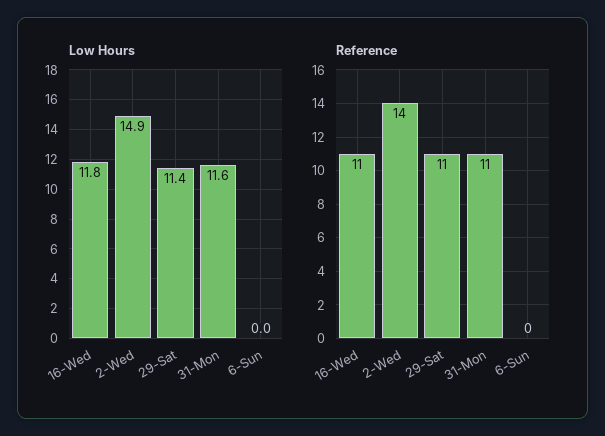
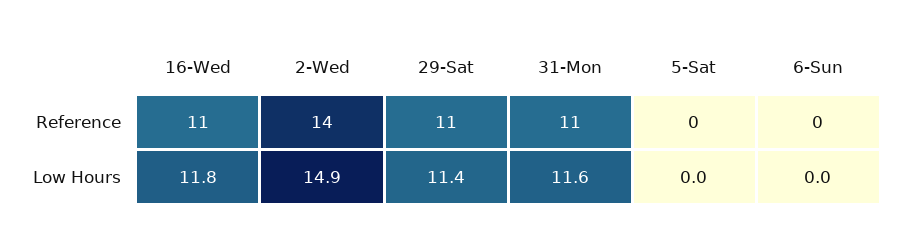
Reference, 5-Sat: none -> 0
Low Hours, 5-Sat: none -> 0

